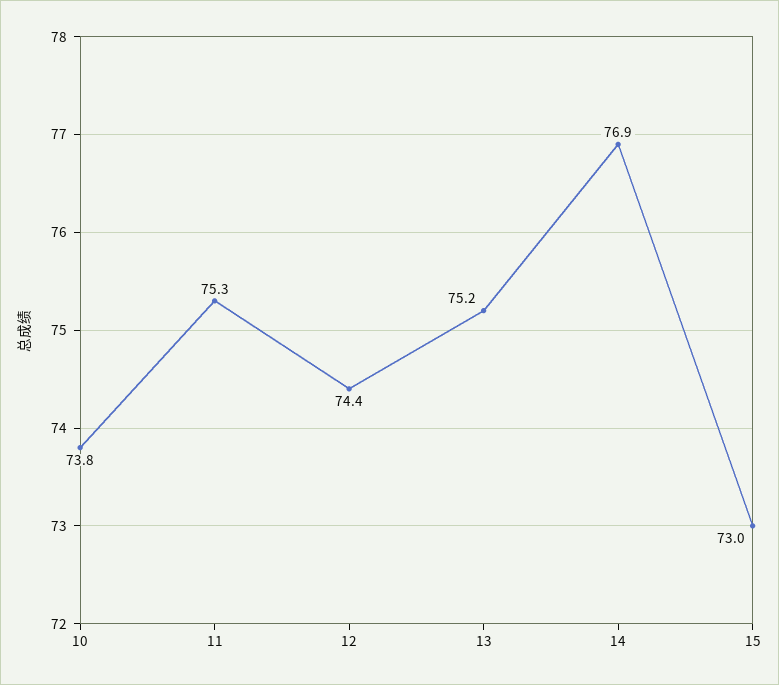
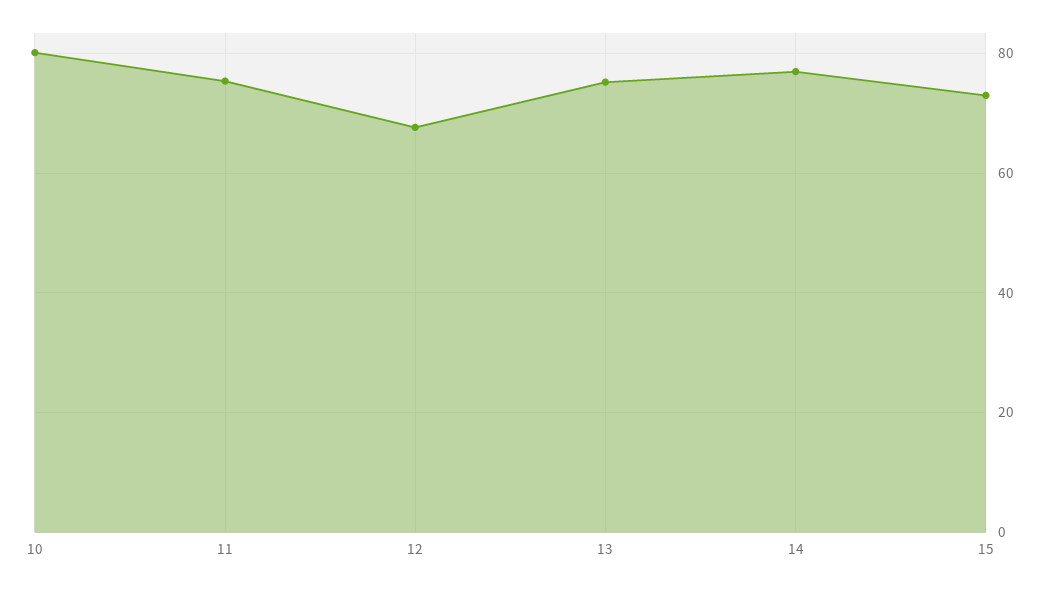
10: 73.8 -> 80
12: 74.4 -> 68

